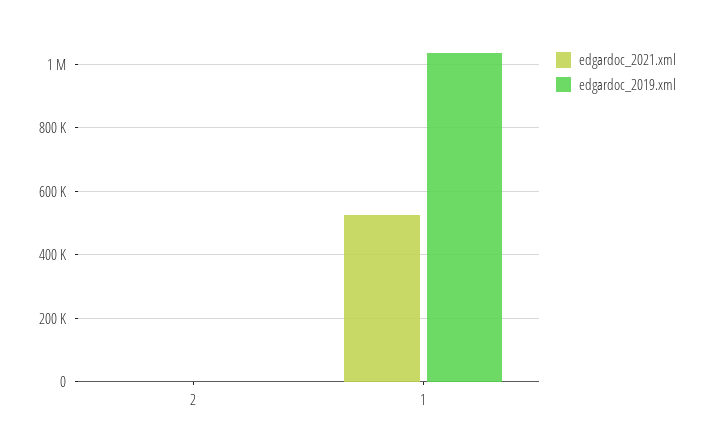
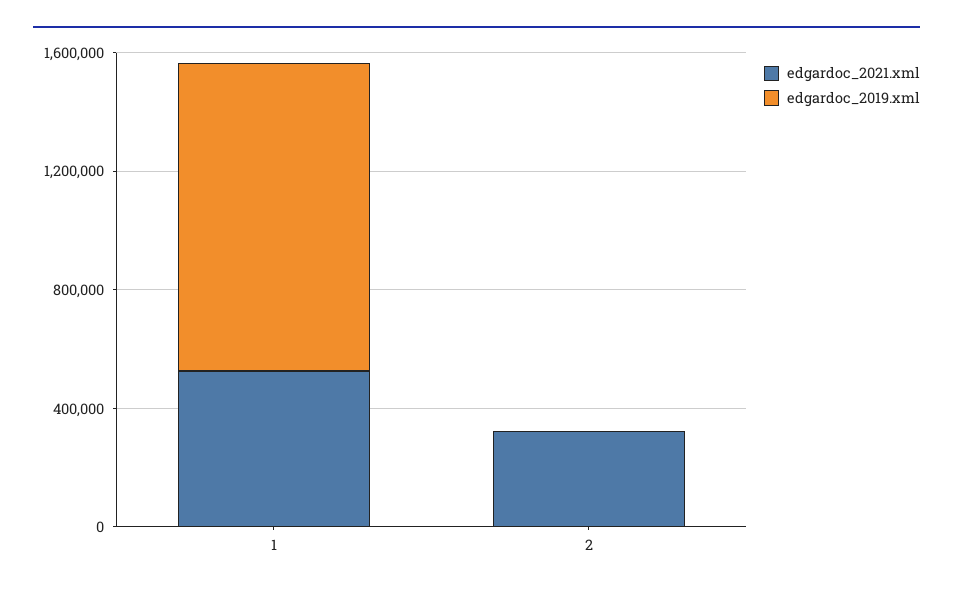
edgardoc_2021.xml, 2: 0 -> 300000

